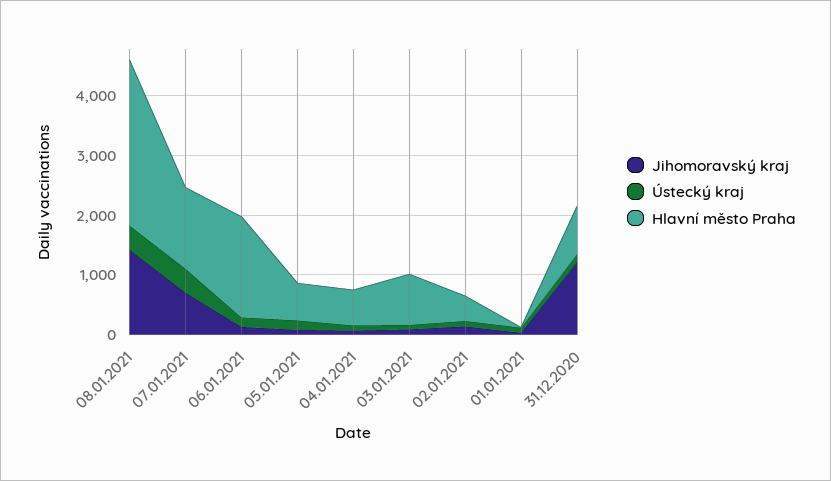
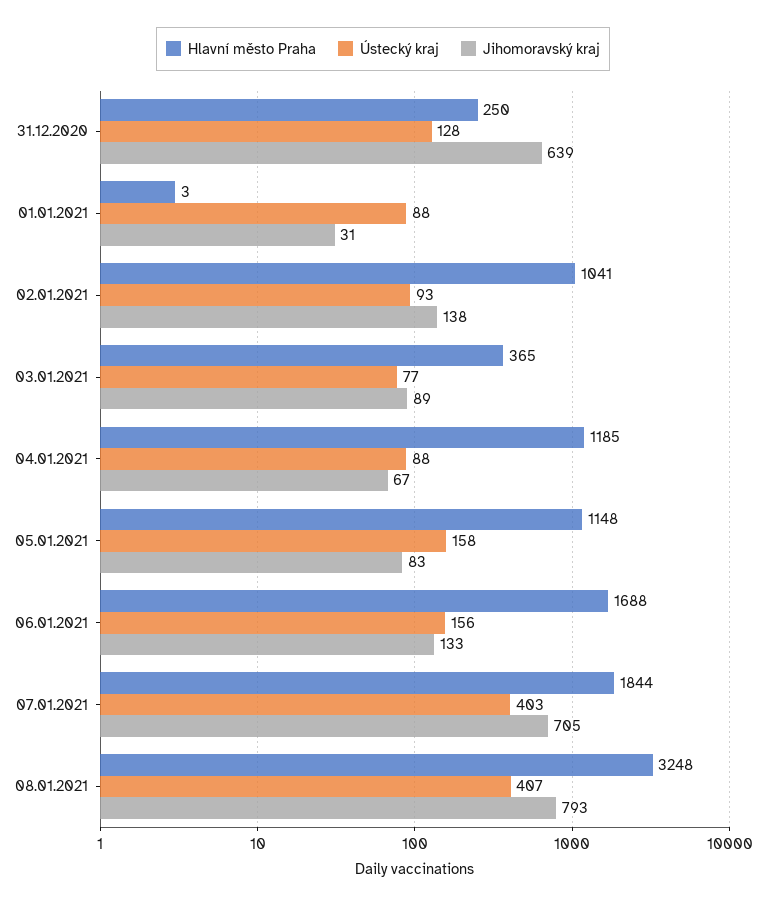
Jihomoravský kraj, 08.01.2021: 1400 -> 793
Hlavní město Praha, 08.01.2021: 2800 -> 3248
Hlavní město Praha, 07.01.2021: 1400 -> 1844
Hlavní město Praha, 05.01.2021: 600 -> 1148
Hlavní město Praha, 04.01.2021: 600 -> 1185
Hlavní město Praha, 03.01.2021: 800 -> 365
Hlavní město Praha, 02.01.2021: 400 -> 1041
Jihomoravský kraj, 31.12.2020: 1200 -> 639
Hlavní město Praha, 31.12.2020: 800 -> 250

